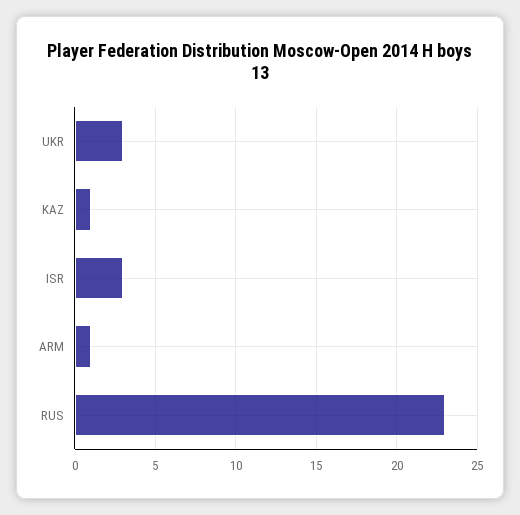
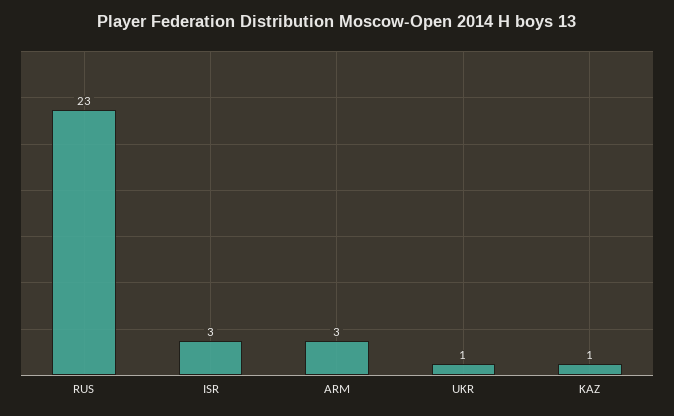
UKR: 3 -> 1
ARM: 1 -> 3

